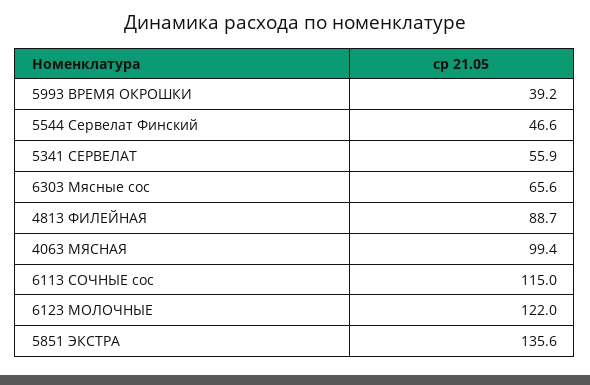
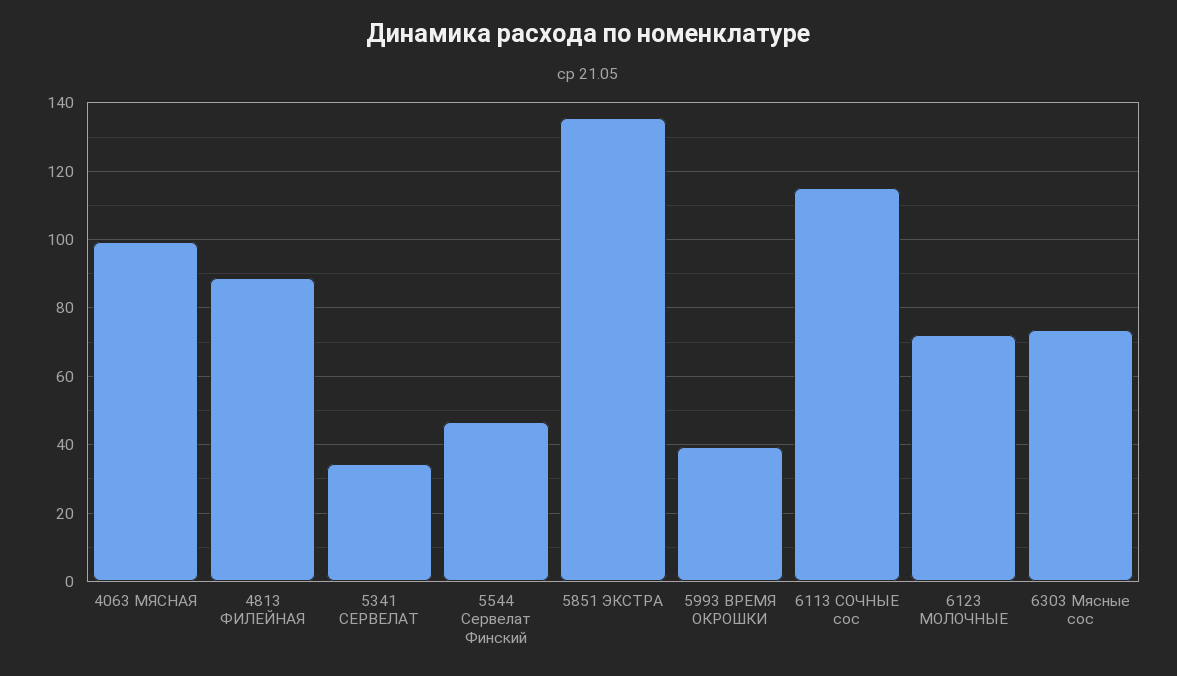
5341 СЕРВЕЛАТ: 55.9 -> 34
6303 Мясные сос: 65.6 -> 74
6123 МОЛОЧНЫЕ: 122 -> 72

